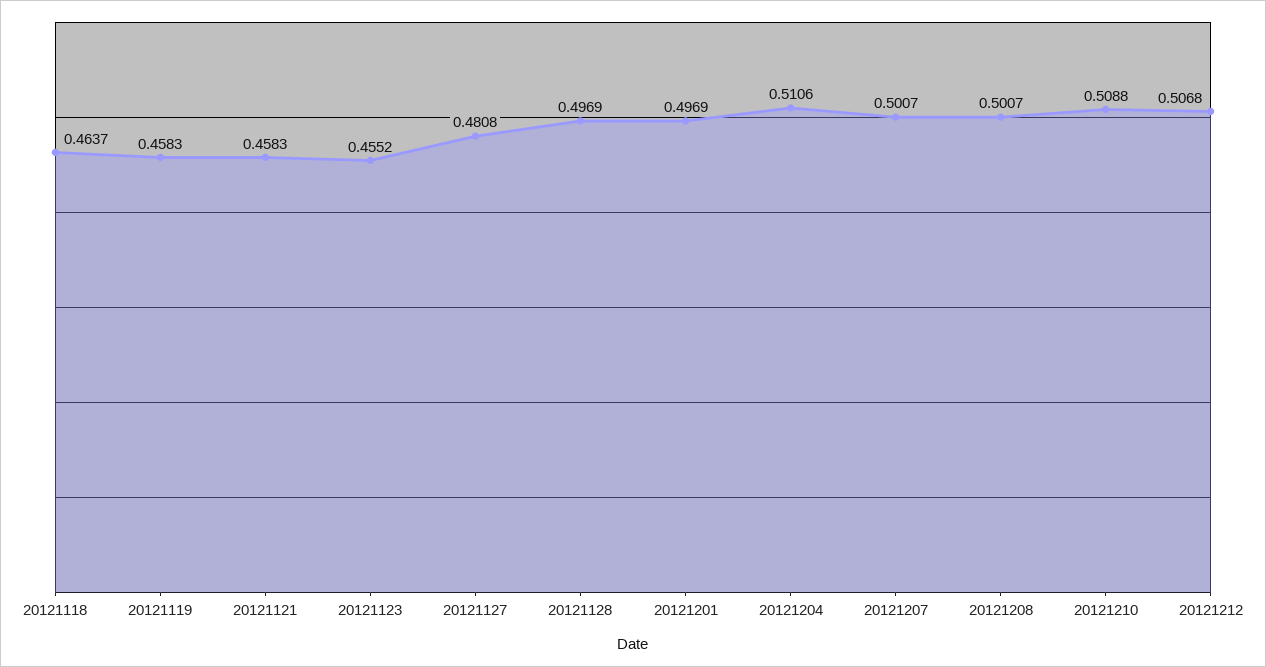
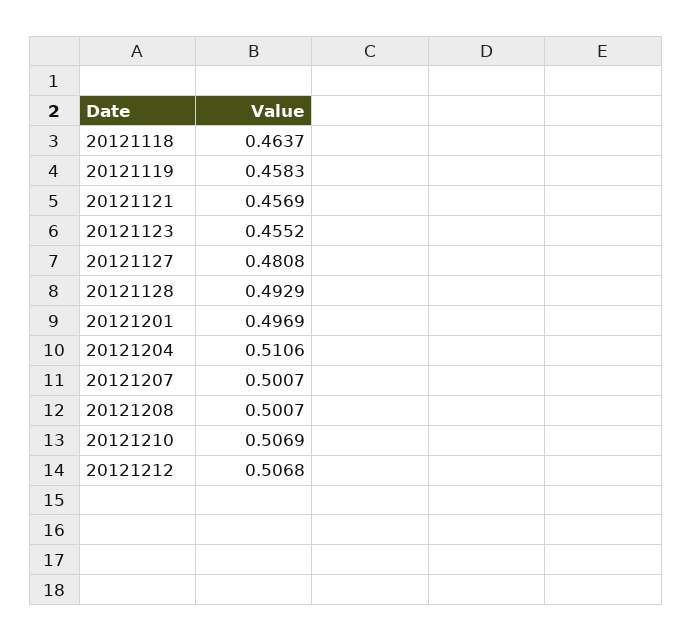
20121121: 0.4583 -> 0.4569
20121128: 0.4969 -> 0.4929
20121210: 0.5088 -> 0.5069

